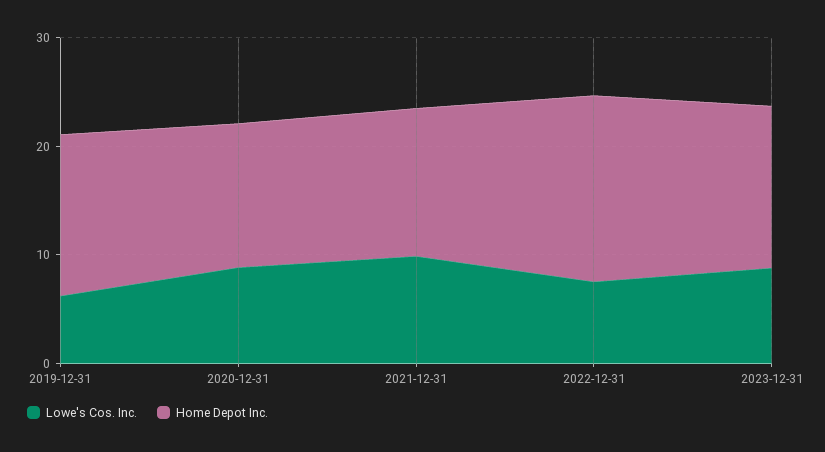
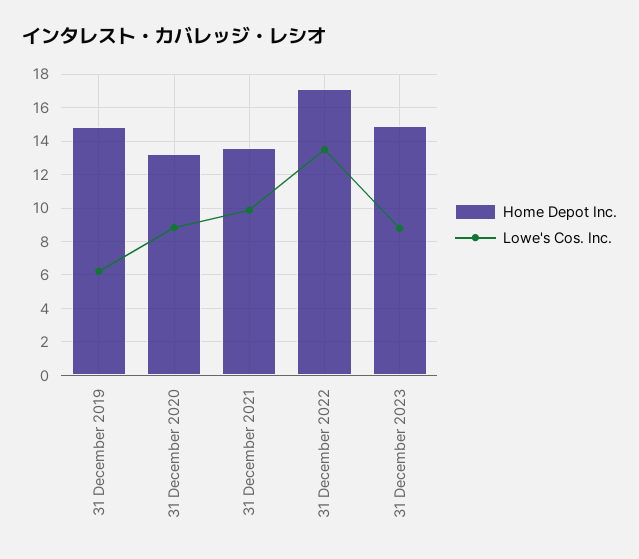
Lowe's Cos. Inc., 2022-12-31: 8 -> 13.5

